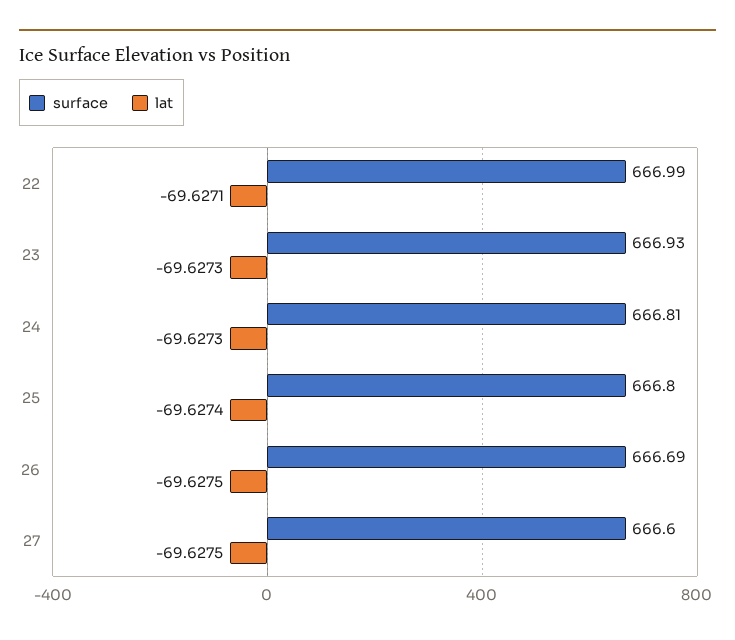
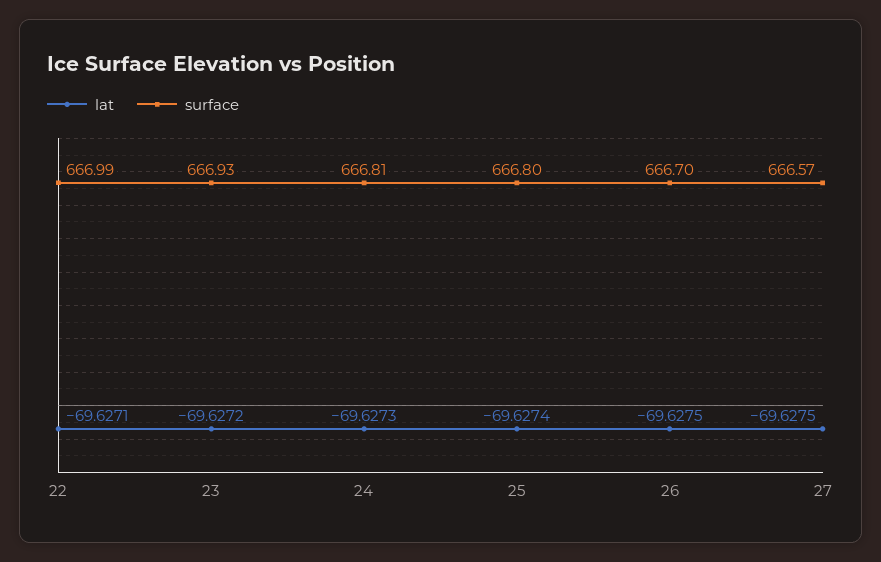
lat, 23: -69.6273 -> -69.6272
surface, 26: 666.69 -> 666.7
surface, 27: 666.6 -> 666.57

